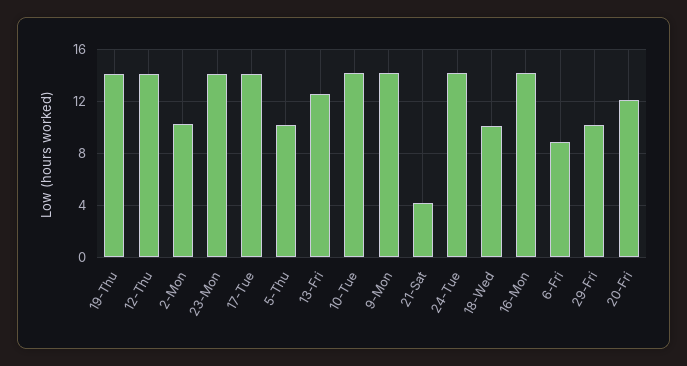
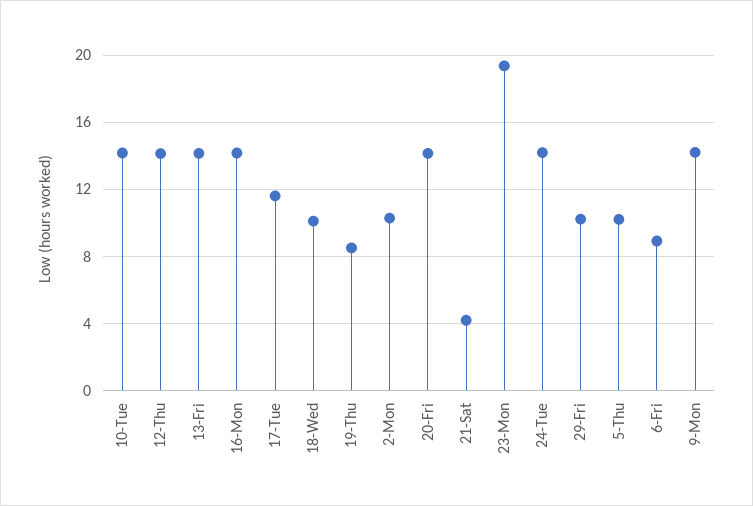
19-Thu: 14 -> 8.5
23-Mon: 14 -> 19.5
17-Tue: 14 -> 11.5
13-Fri: 12.5 -> 14
20-Fri: 12 -> 14

